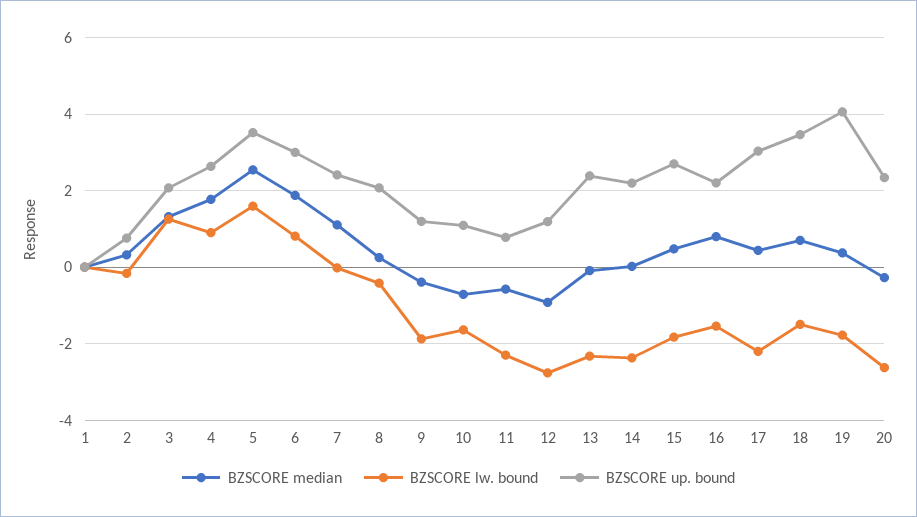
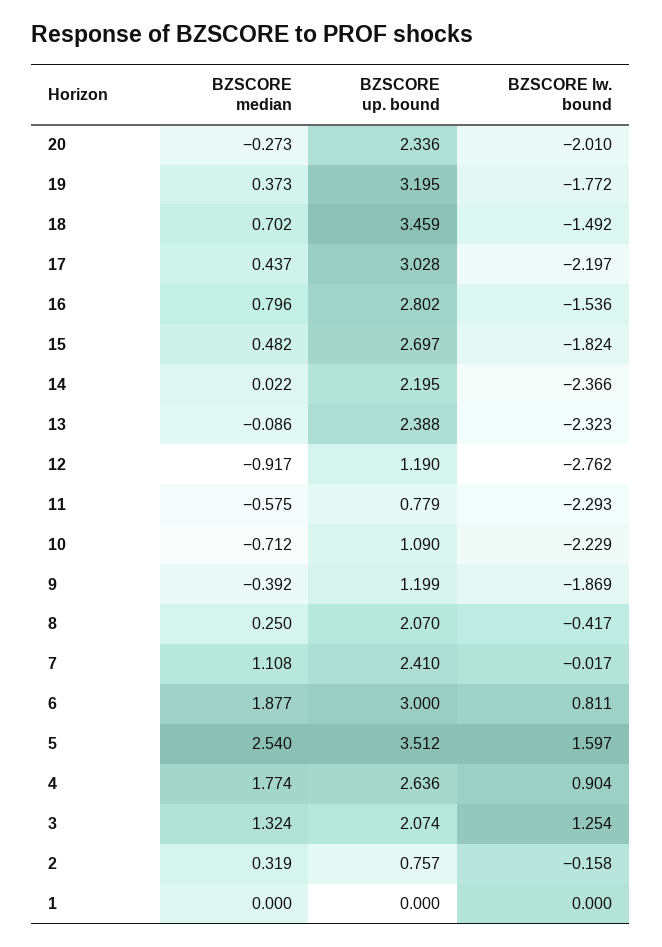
BZSCORE lw. bound, 10: -1.6 -> -2.229
BZSCORE up. bound, 16: 2.2 -> 2.802
BZSCORE up. bound, 19: 4 -> 3.195
BZSCORE lw. bound, 20: -2.6 -> -2.01

